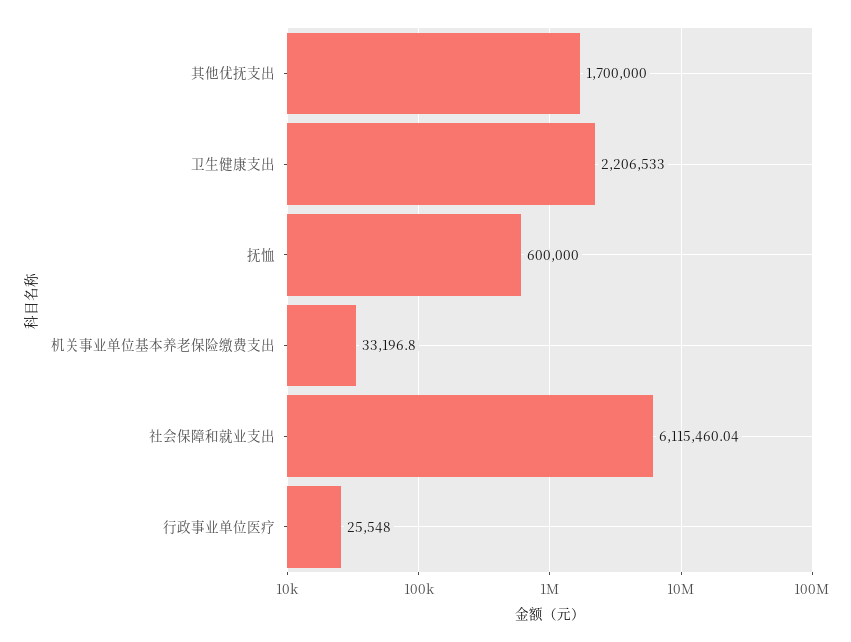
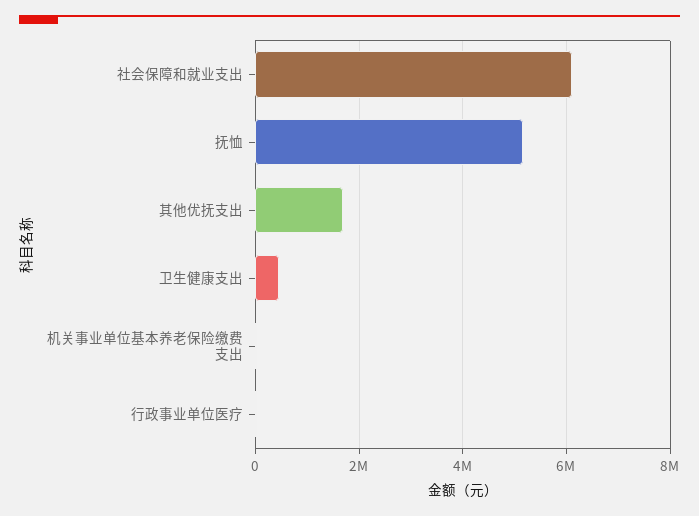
卫生健康支出: 2206533 -> 400000
抚恤: 600000 -> 5200000

